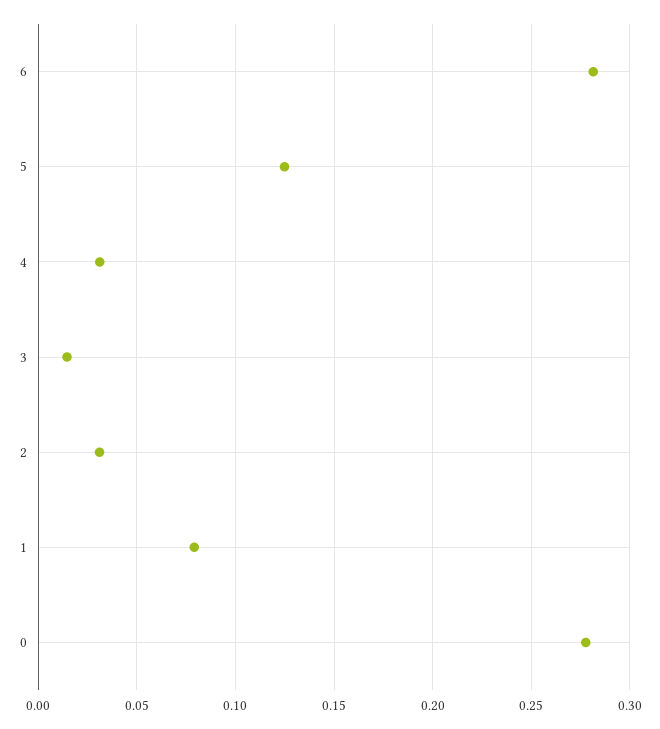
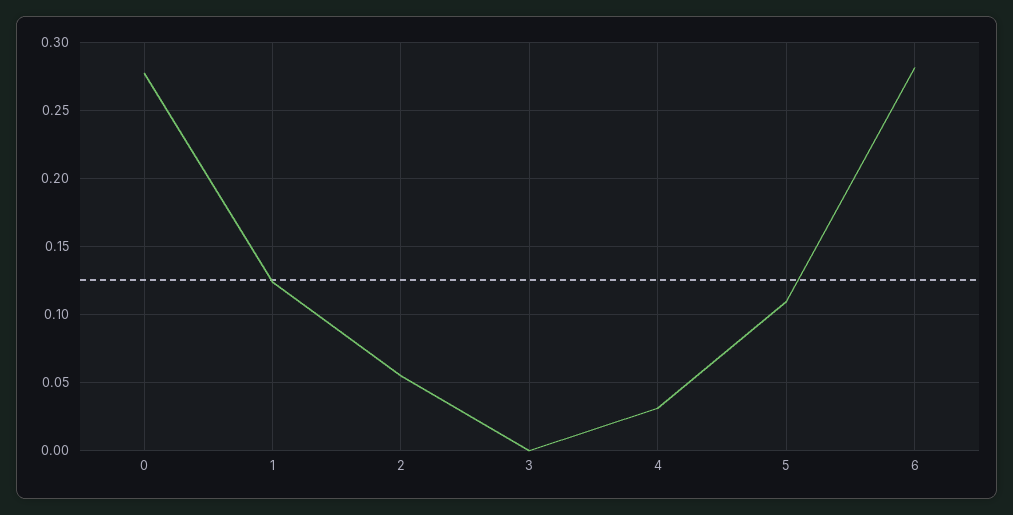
5: 0.125 -> 0.11
3: 0.015 -> 0
2: 0.03 -> 0.055
1: 0.08 -> 0.125

